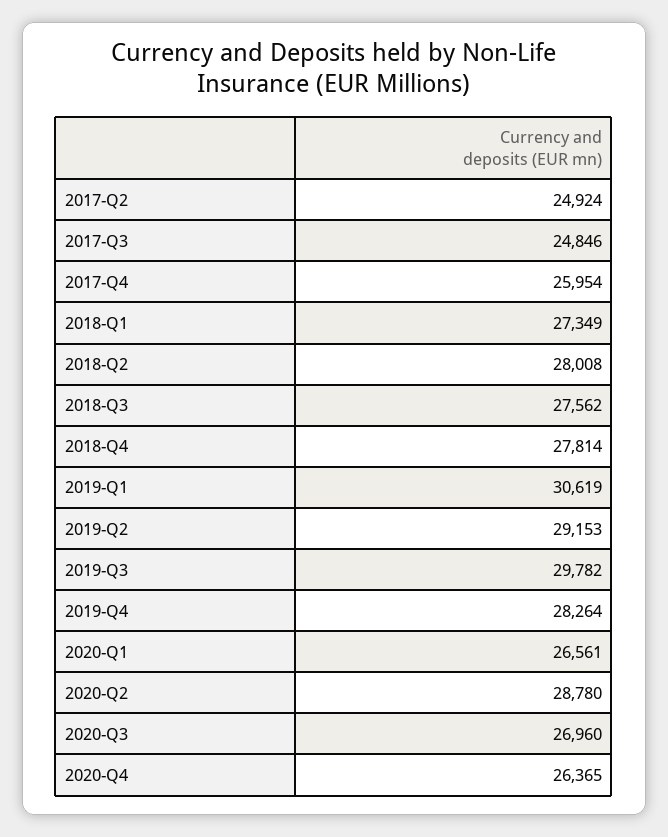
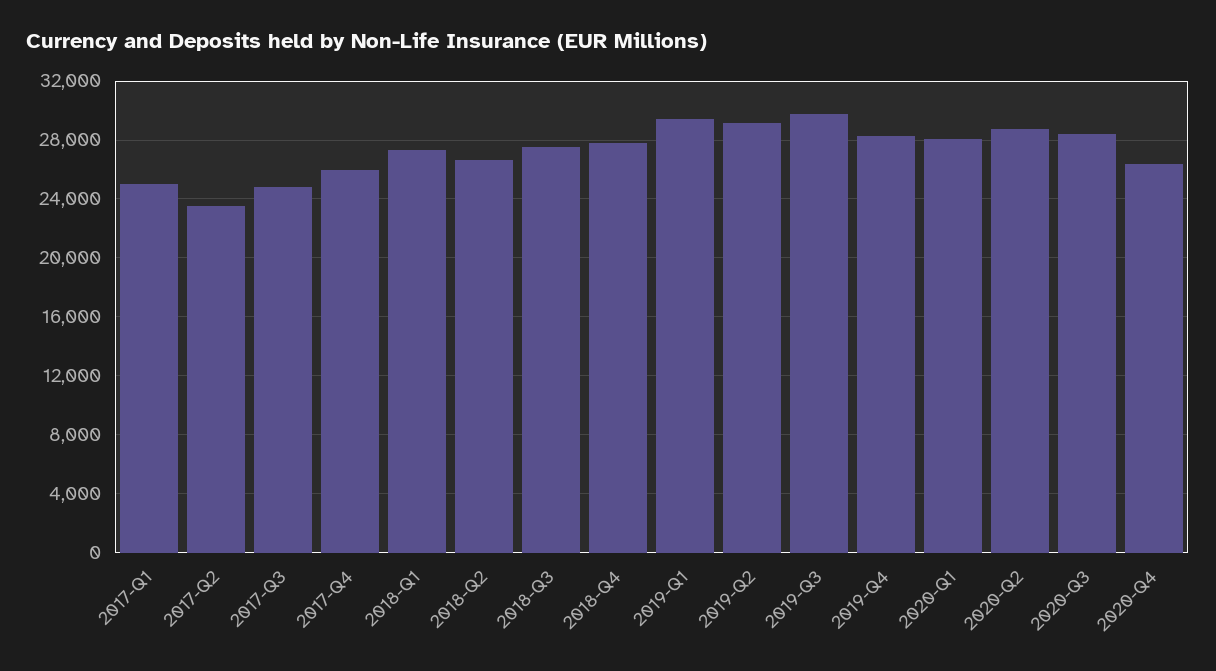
2017-Q2: 24924 -> 23500
2018-Q2: 28008 -> 26500
2019-Q1: 30619 -> 29500
2020-Q1: 26561 -> 28000
2020-Q3: 26960 -> 28500
2017-Q1: none -> 25000

